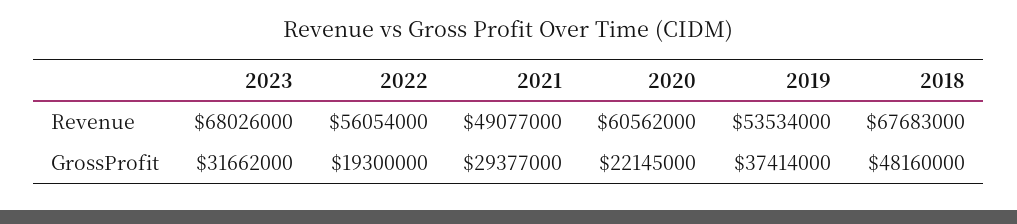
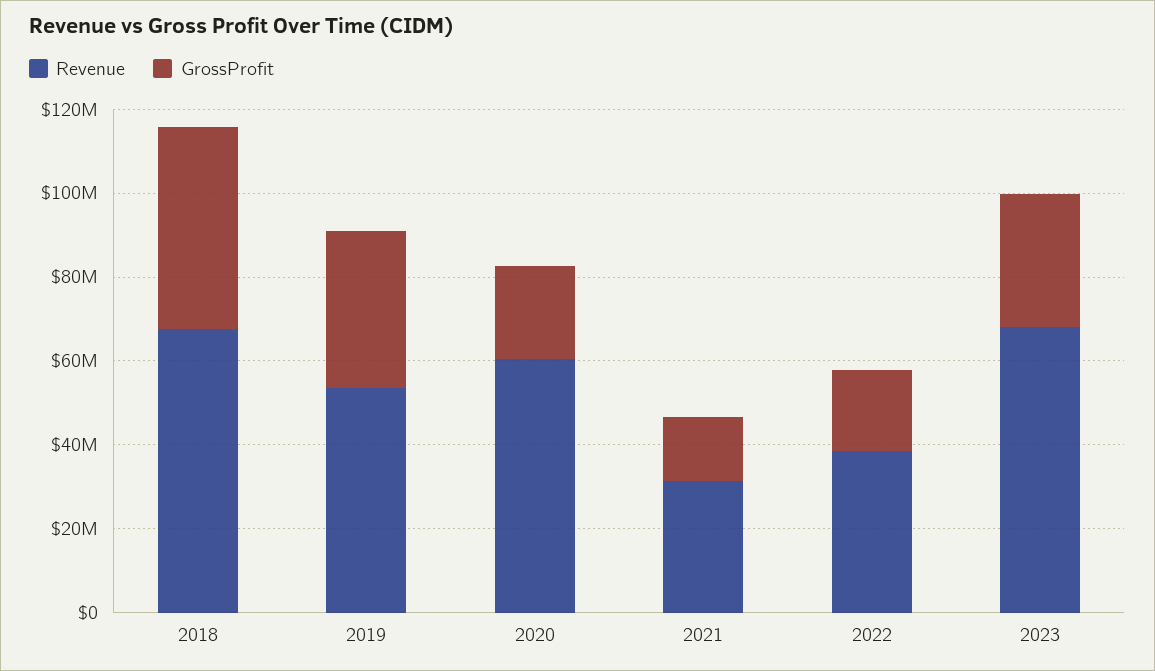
Revenue, 2022: 56054000 -> 40000000
Revenue, 2021: 49077000 -> 30000000
GrossProfit, 2021: 29377000 -> 15000000

